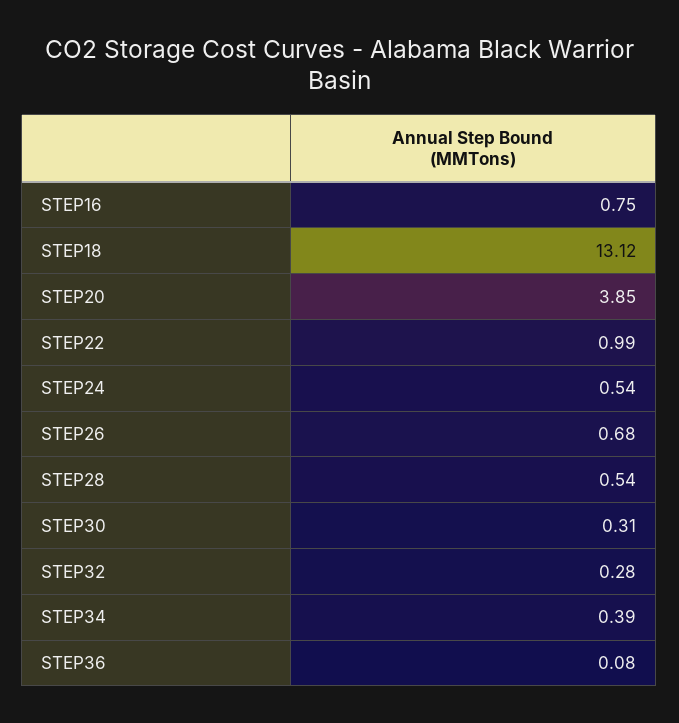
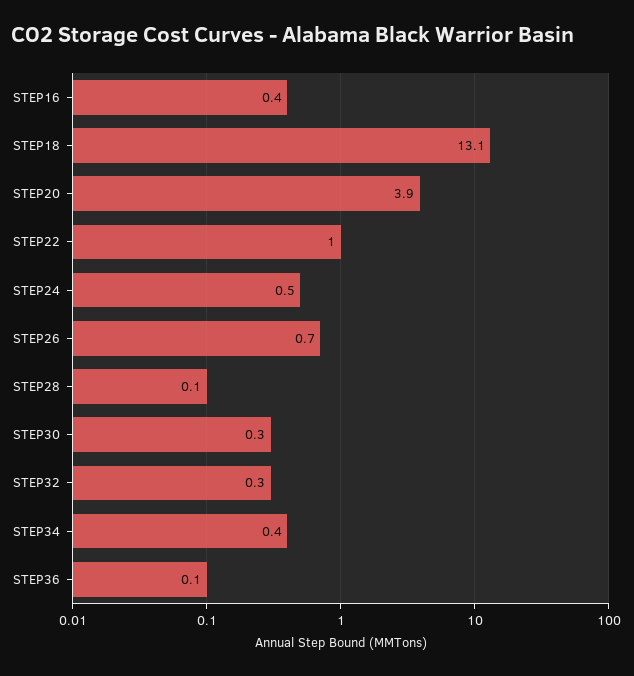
STEP16: 0.75 -> 0.4
STEP28: 0.54 -> 0.1

